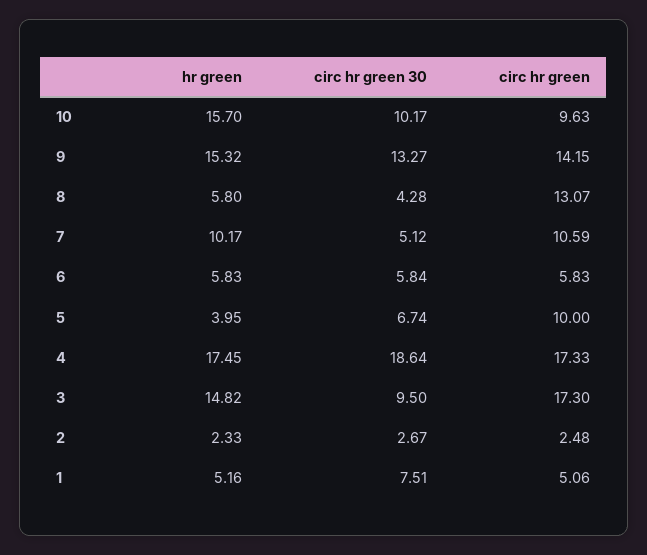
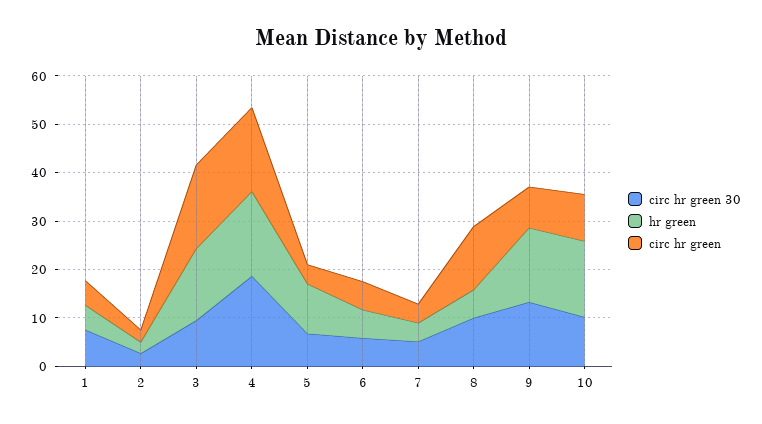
circ hr green, 9: 14.15 -> 8
circ hr green 30, 8: 4.28 -> 10
hr green, 7: 10.17 -> 4
circ hr green, 7: 10.59 -> 4
hr green, 5: 3.95 -> 10
circ hr green, 5: 10 -> 4

